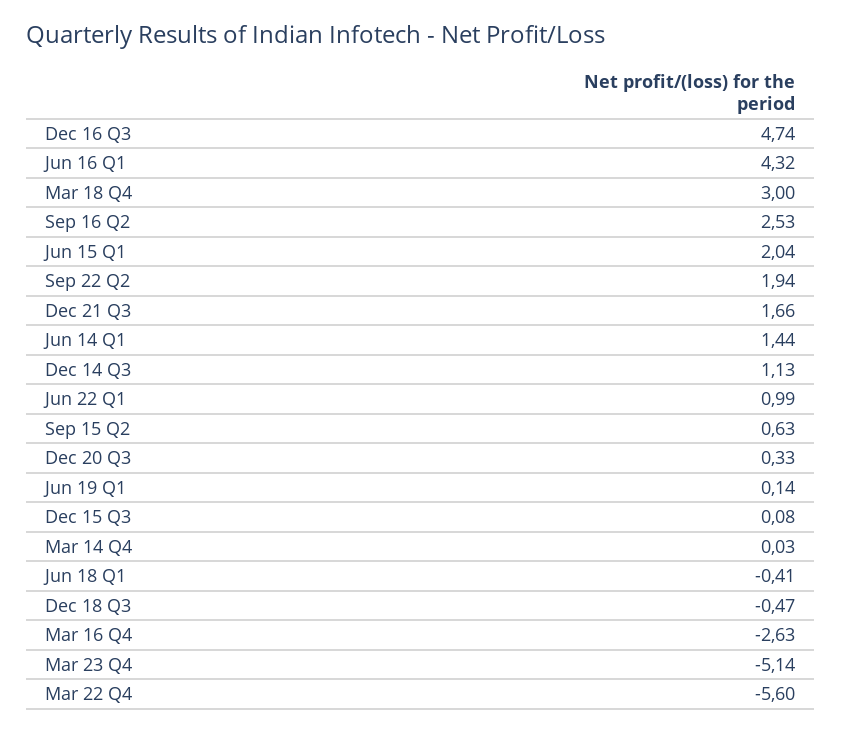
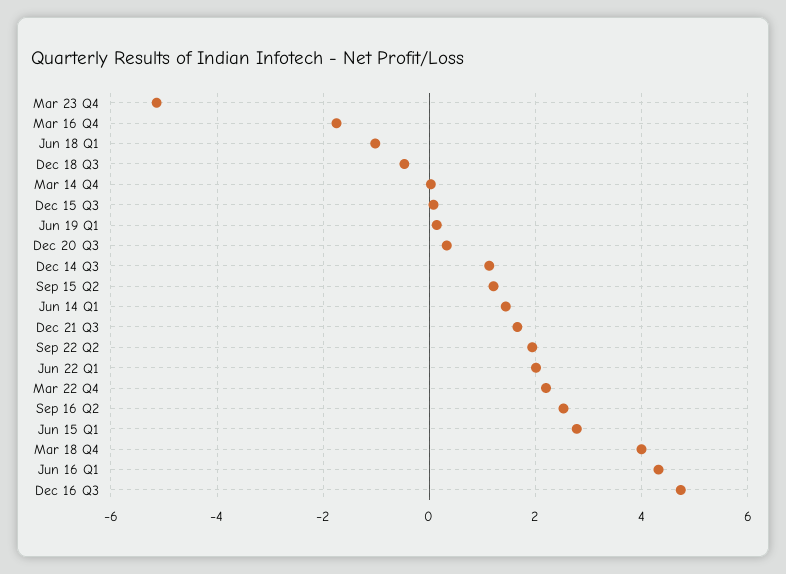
Mar 18 Q4: 3 -> 4
Jun 15 Q1: 2.04 -> 2.8
Jun 22 Q1: 0.99 -> 2
Sep 15 Q2: 0.63 -> 1.2
Jun 18 Q1: -0.41 -> -1
Mar 16 Q4: -2.63 -> -1.8
Mar 22 Q4: -5.6 -> 2.2

